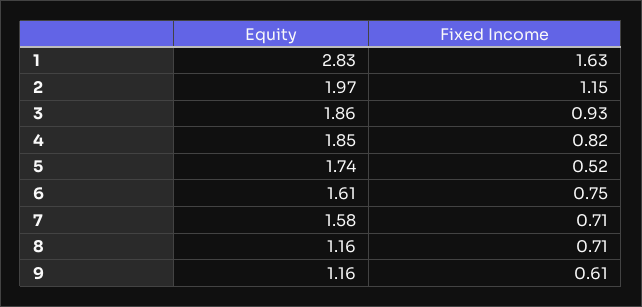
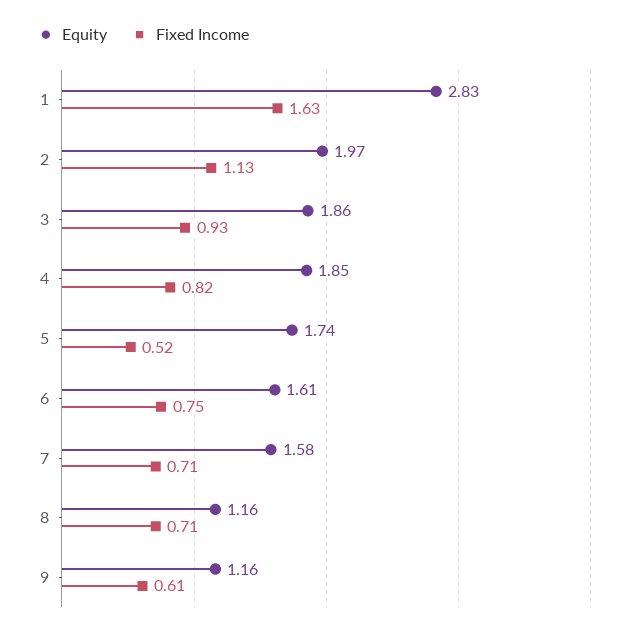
Fixed Income, 2: 1.15 -> 1.13

